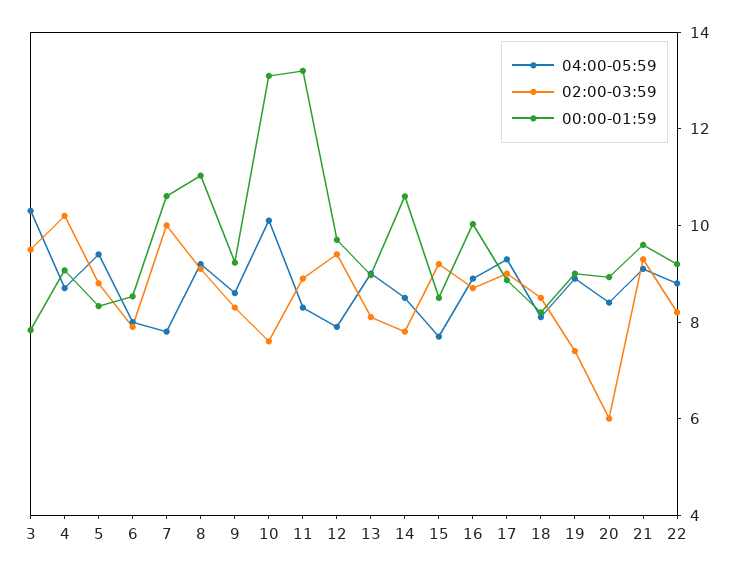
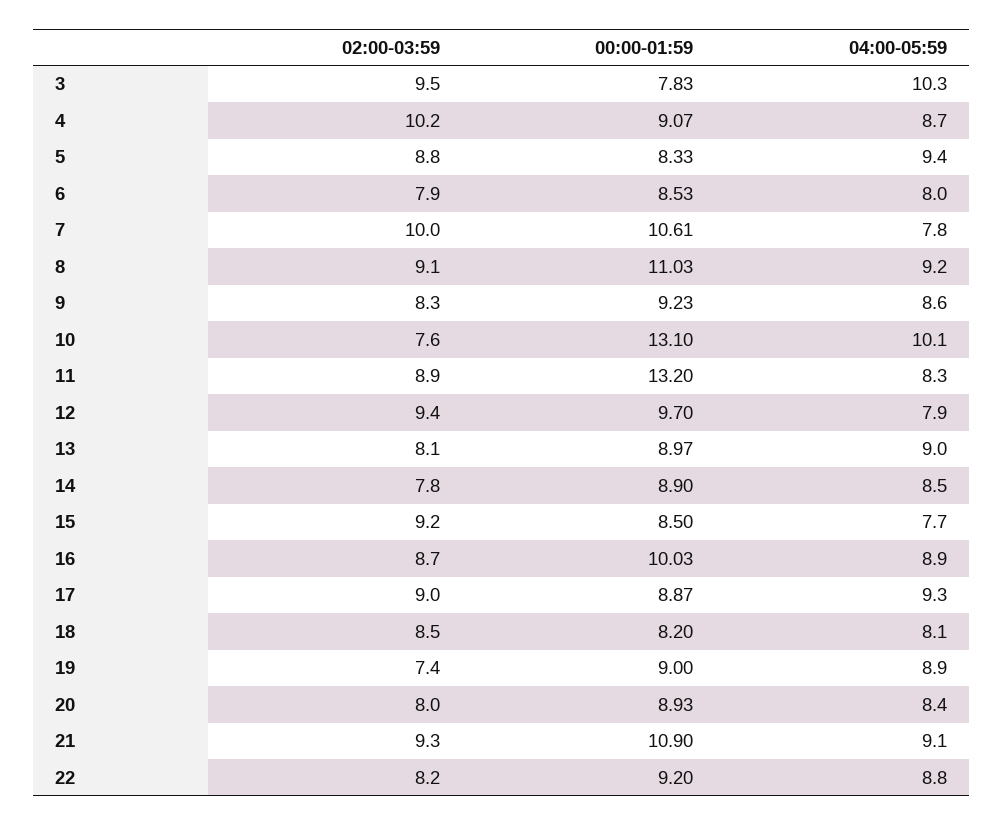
00:00-01:59, 14: 10.5 -> 8.9
02:00-03:59, 20: 6 -> 8
00:00-01:59, 21: 9.5 -> 10.9

